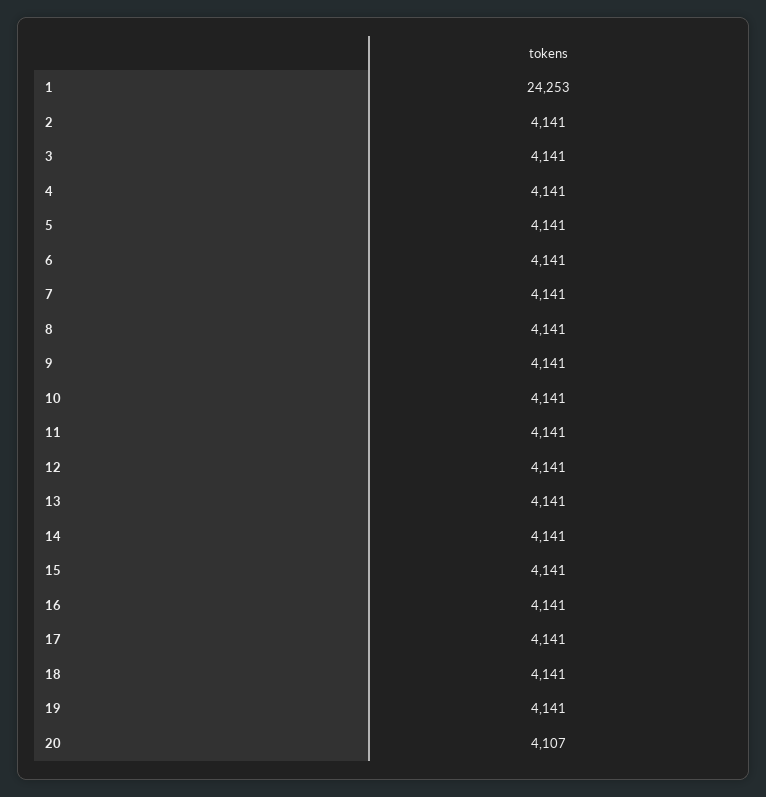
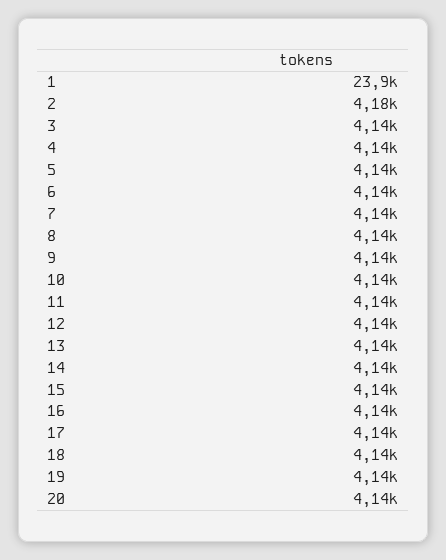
1: 24253 -> 23900
2: 4141 -> 4180
20: 4107 -> 4140

